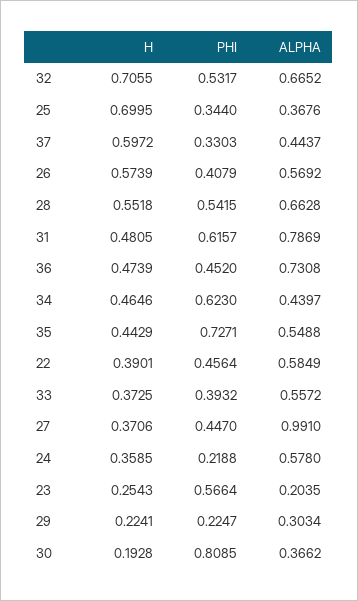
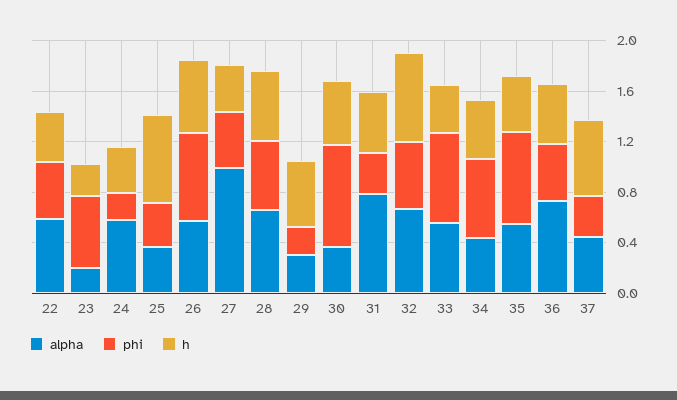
PHI, 26: 0.4079 -> 0.7
PHI, 31: 0.6157 -> 0.3
PHI, 33: 0.3932 -> 0.7
H, 29: 0.2241 -> 0.5
H, 30: 0.1928 -> 0.5

